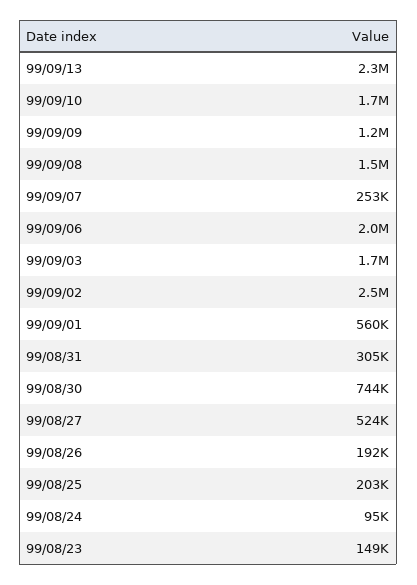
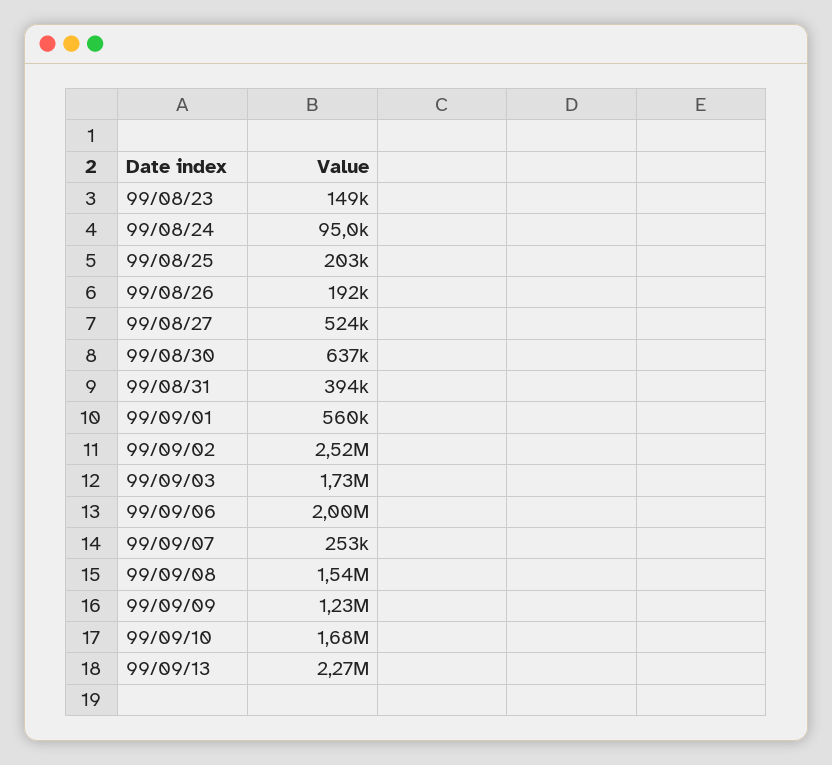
99/08/31: 305000 -> 394000
99/08/30: 744000 -> 637000

